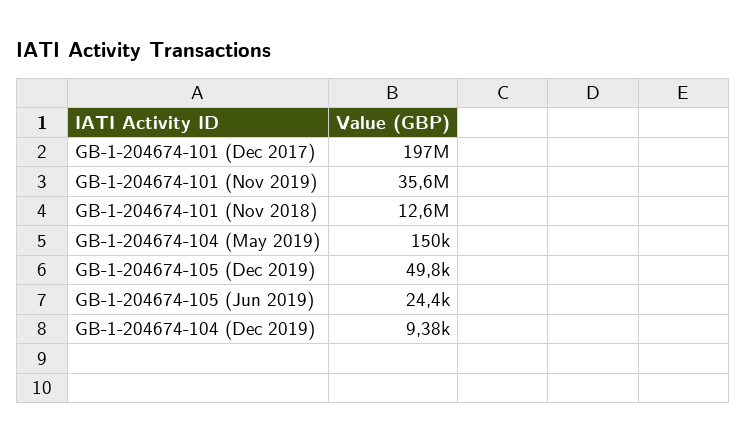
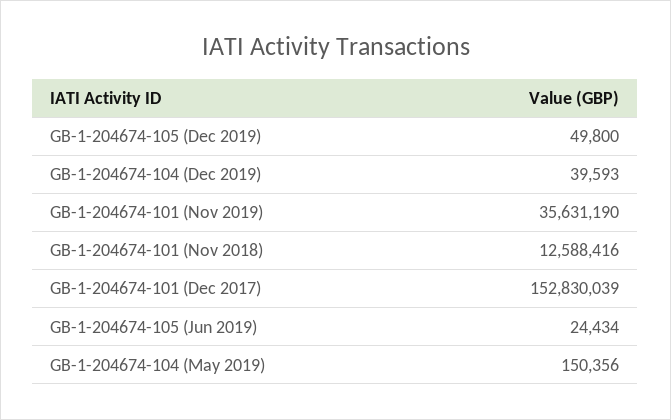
GB-1-204674-101 (Dec 2017): 197000000 -> 152830039
GB-1-204674-104 (Dec 2019): 9380 -> 39593

